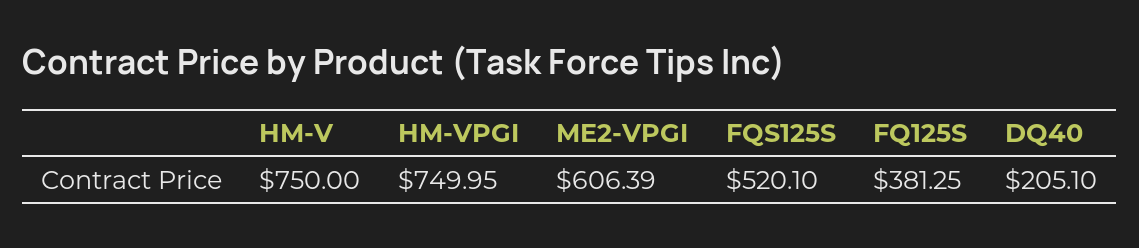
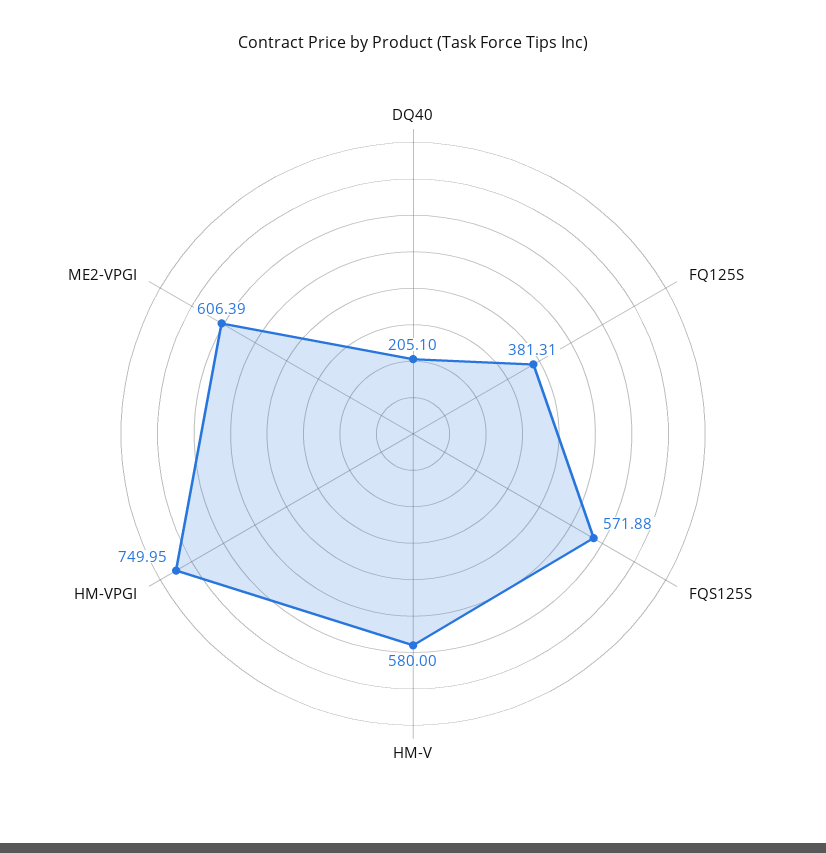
HM-V: 750 -> 580
FQS125S: 520.1 -> 571.88
FQ125S: 381.25 -> 381.31

